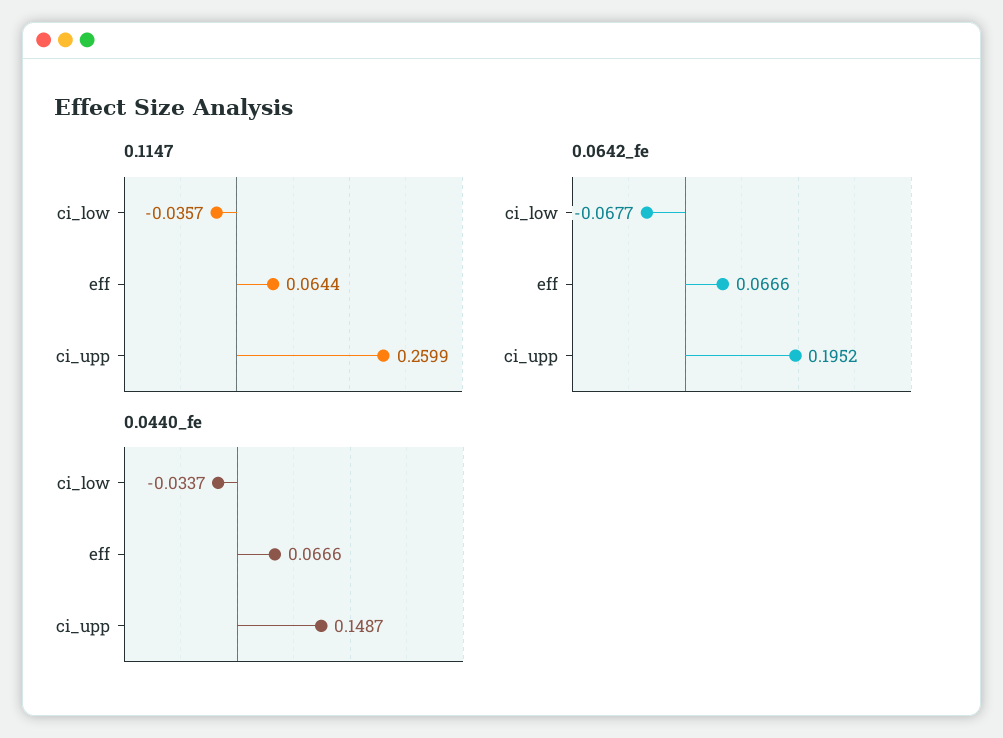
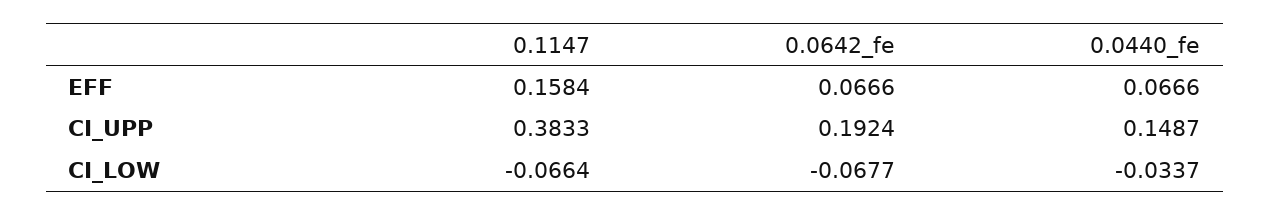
0.1147, ci_low: -0.0357 -> -0.0664
0.1147, eff: 0.0644 -> 0.1584
0.1147, ci_upp: 0.2599 -> 0.3833
0.0642_fe, ci_upp: 0.1952 -> 0.1924

